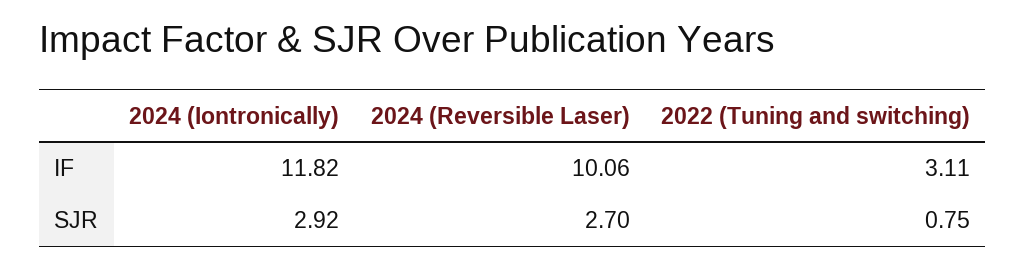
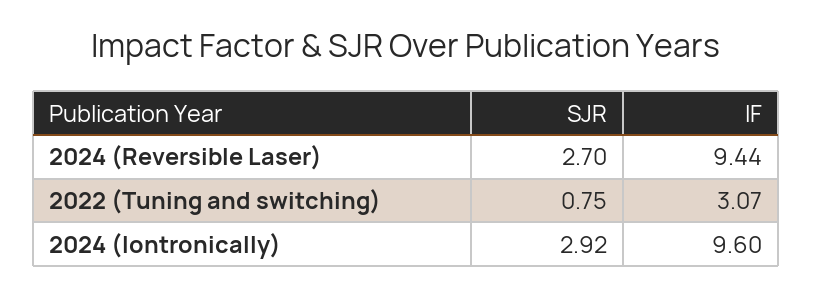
2024 (Iontronically), IF: 11.82 -> 9.6
2024 (Reversible Laser), IF: 10.06 -> 9.44
2022 (Tuning and switching), IF: 3.11 -> 3.07

